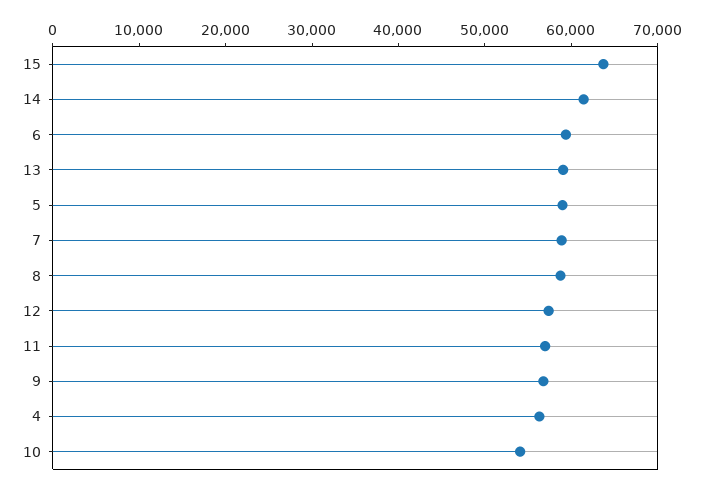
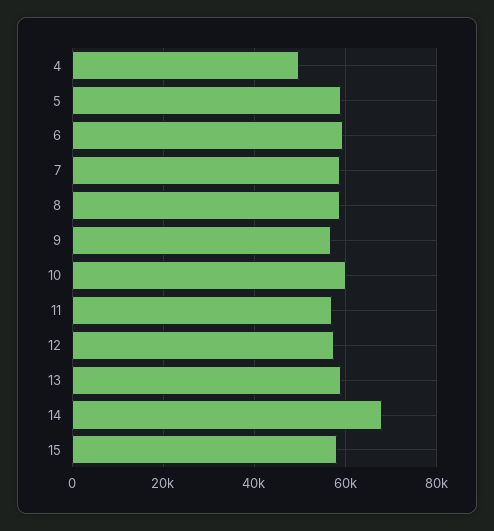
15: 64000 -> 58000
14: 62000 -> 68000
4: 56000 -> 50000
10: 54000 -> 60000

